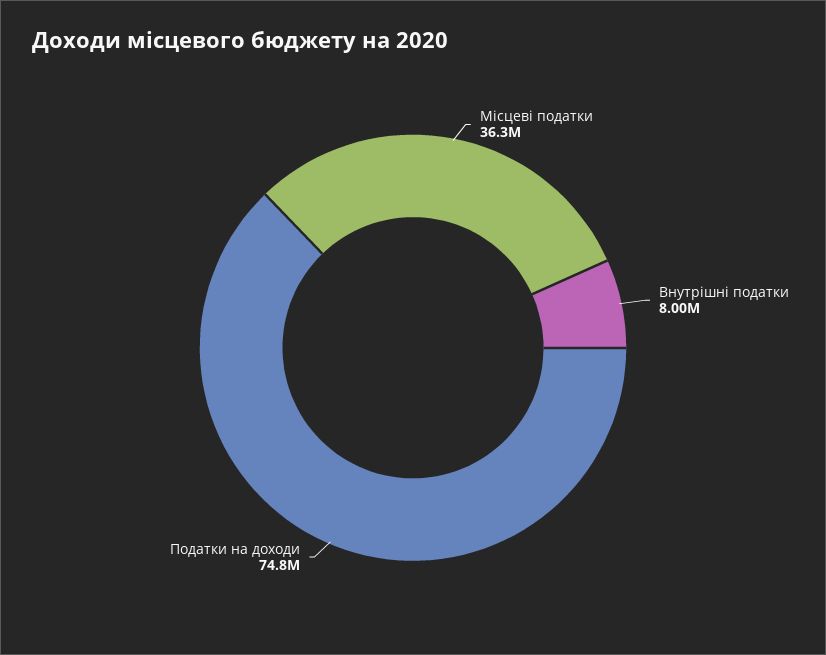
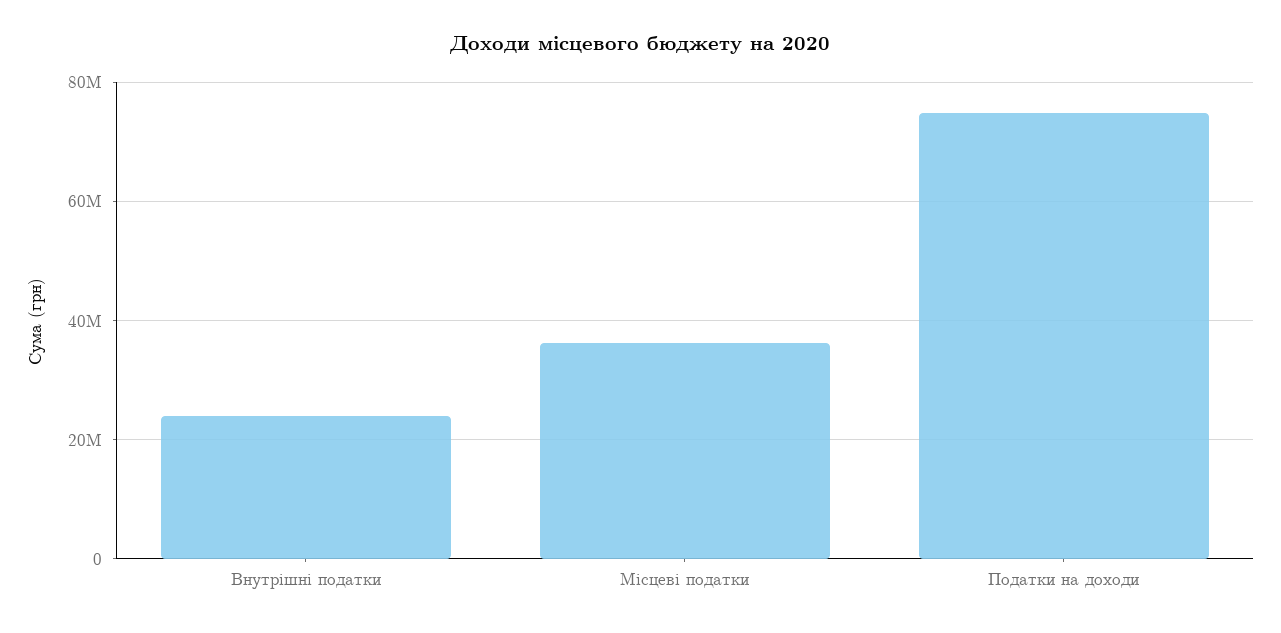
Внутрішні податки: 8000000 -> 24000000

